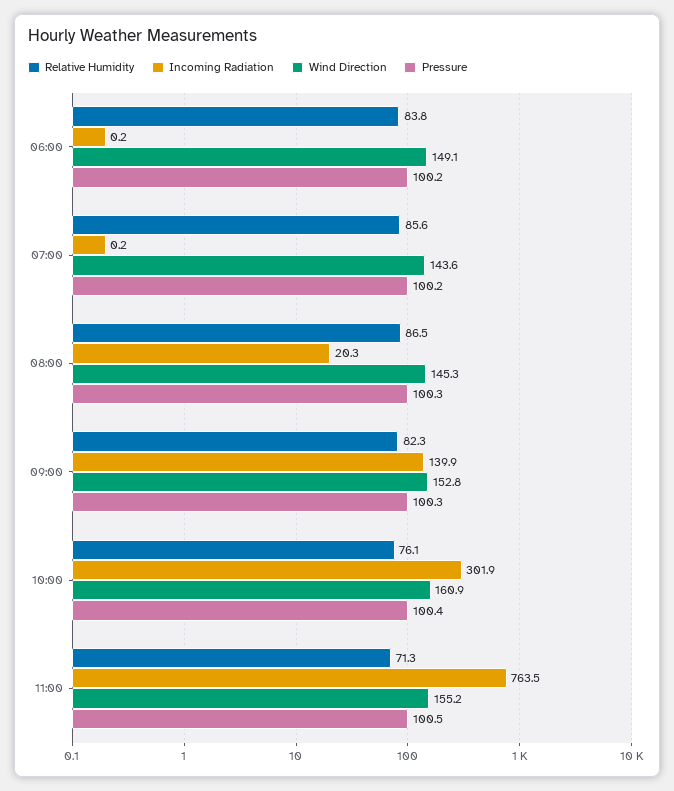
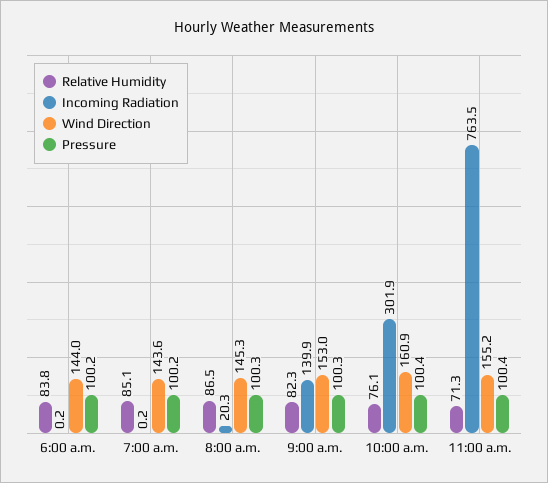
Wind Direction, 06:00: 149.1 -> 144
Relative Humidity, 07:00: 85.6 -> 85.1
Wind Direction, 09:00: 152.8 -> 153
Pressure, 11:00: 100.5 -> 100.4

